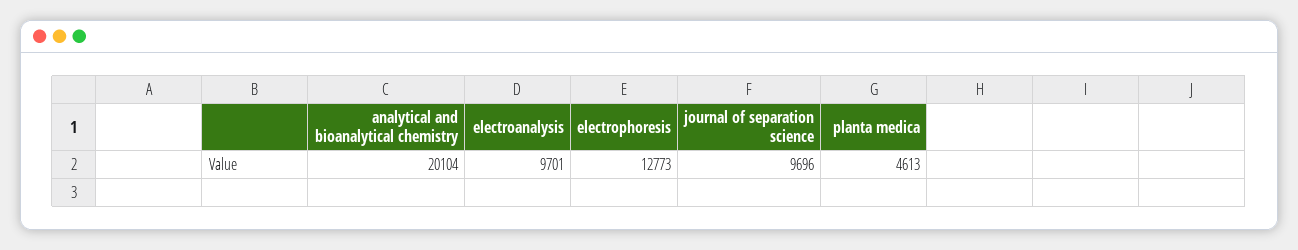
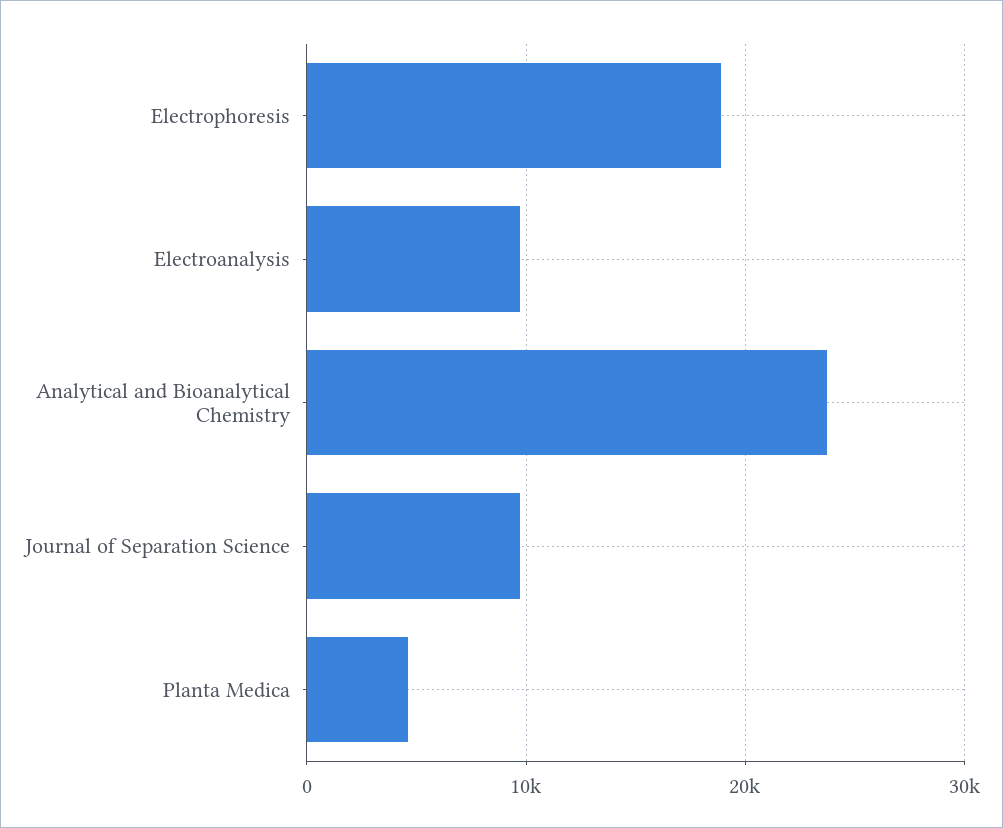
analytical and bioanalytical chemistry: 20104 -> 24000
electrophoresis: 12773 -> 19000

